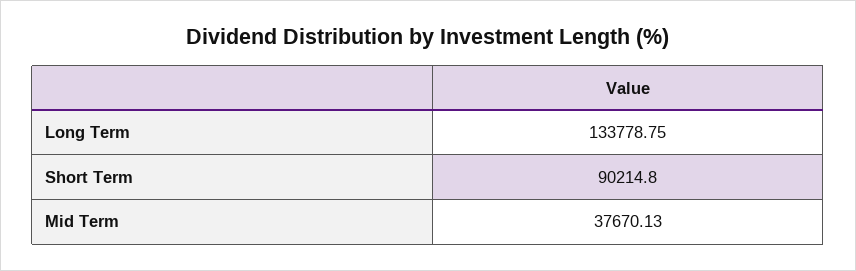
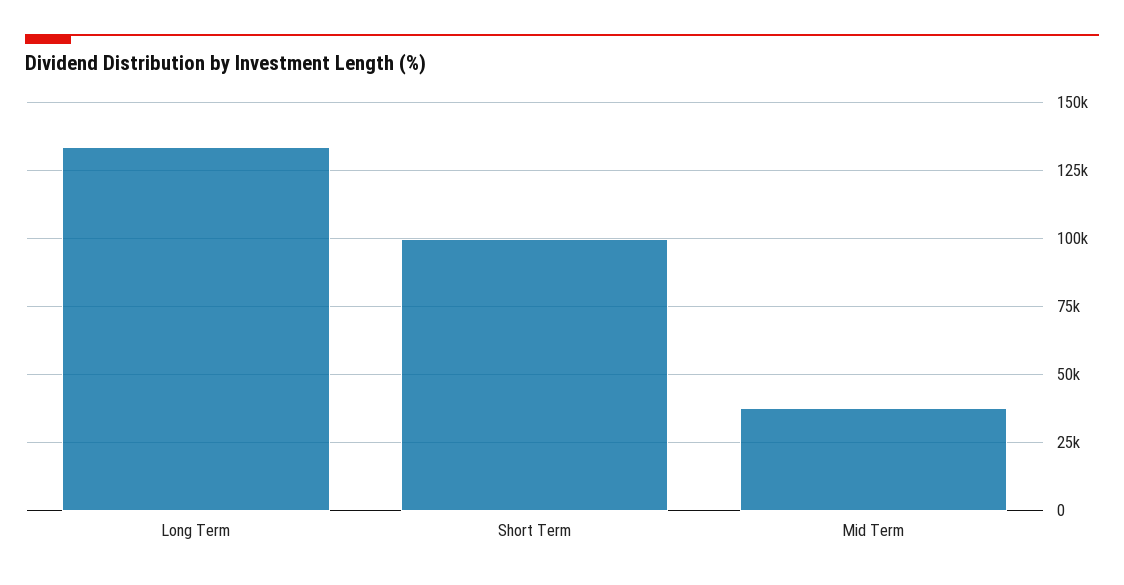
Short Term: 90214.8 -> 100000

